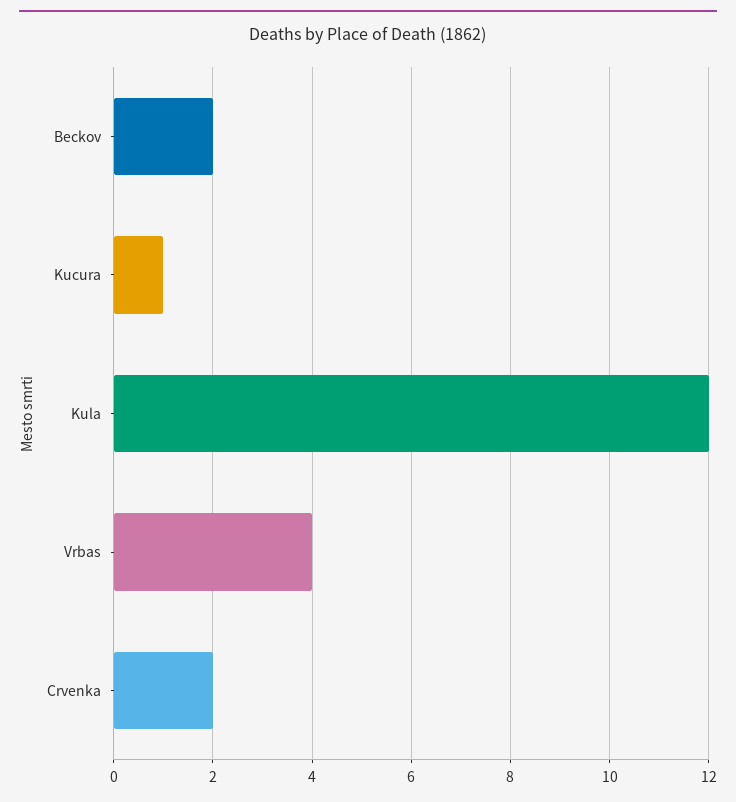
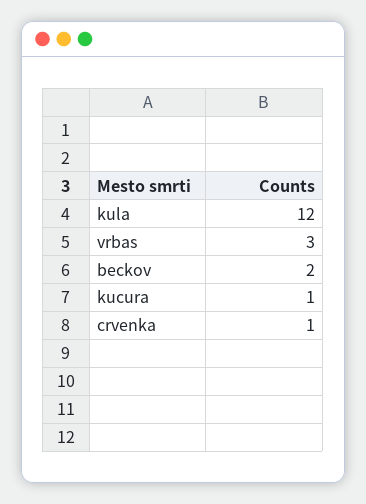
Vrbas: 4 -> 3
Crvenka: 2 -> 1

